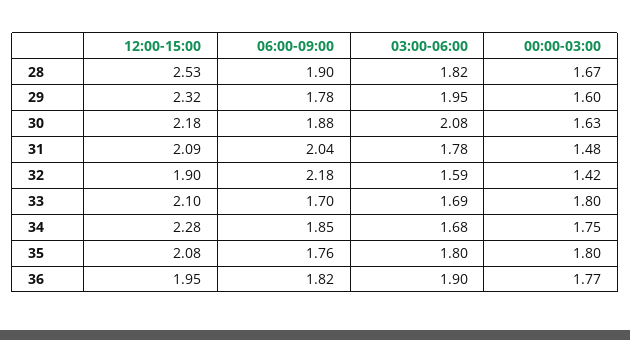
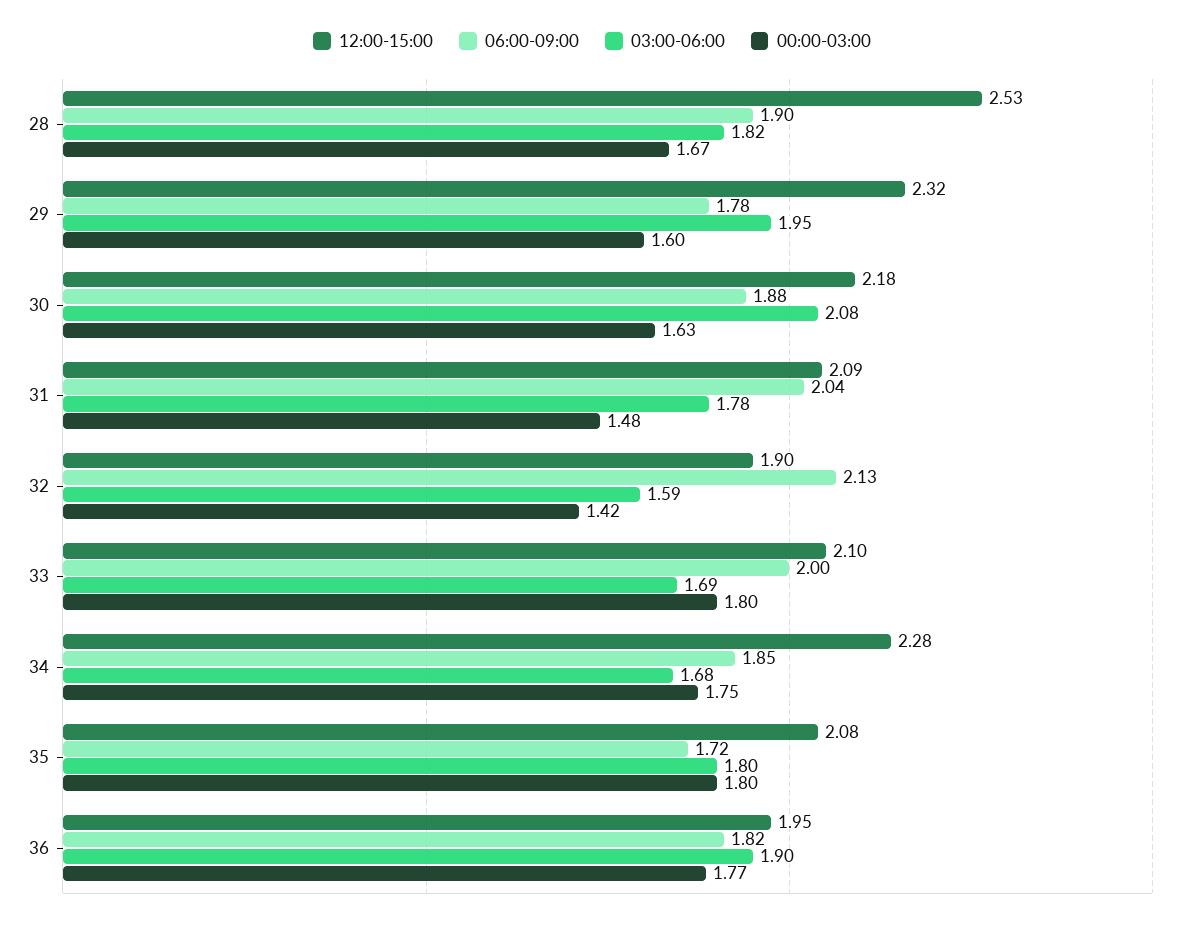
06:00-09:00, 32: 2.18 -> 2.13
06:00-09:00, 33: 1.7 -> 2
06:00-09:00, 35: 1.76 -> 1.72

